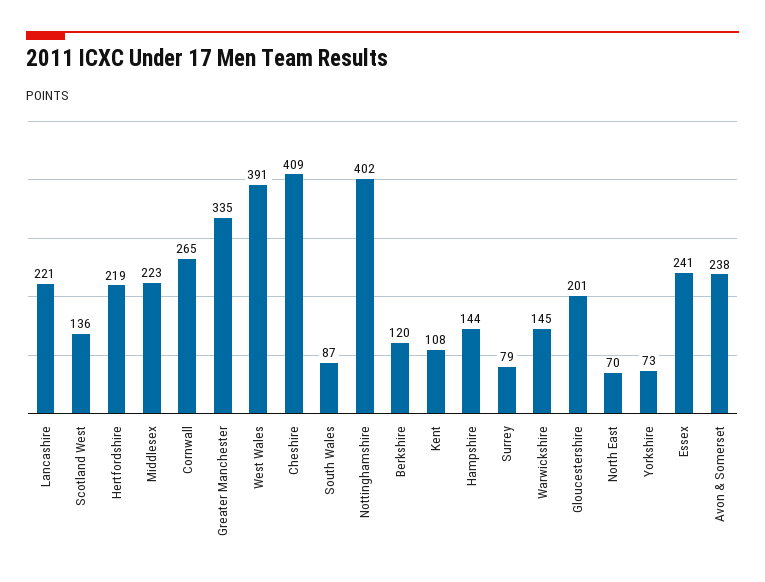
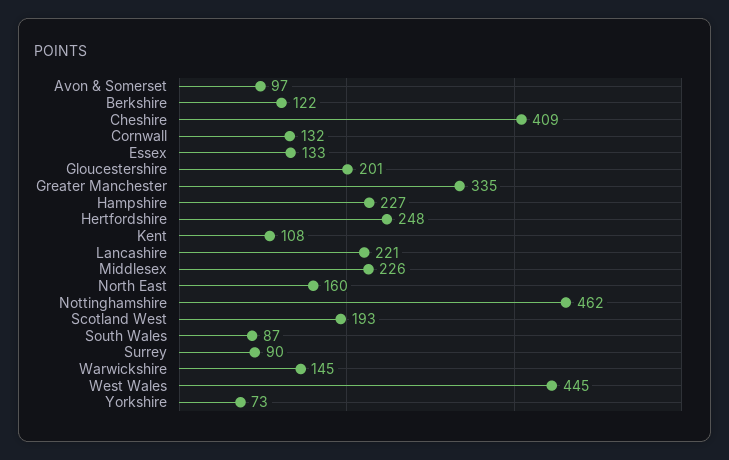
Scotland West: 136 -> 193
Hertfordshire: 219 -> 248
Middlesex: 223 -> 226
Cornwall: 265 -> 132
West Wales: 391 -> 445
Nottinghamshire: 402 -> 462
Berkshire: 120 -> 122
Hampshire: 144 -> 227
Surrey: 79 -> 90
North East: 70 -> 160
Essex: 241 -> 133
Avon & Somerset: 238 -> 97

